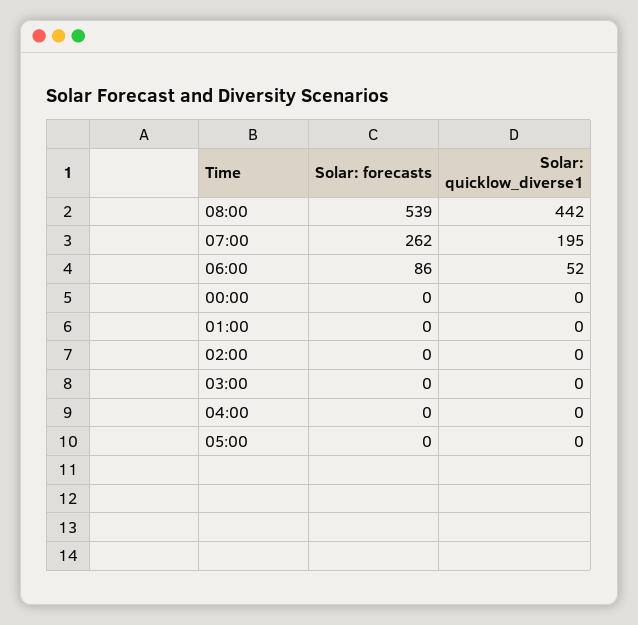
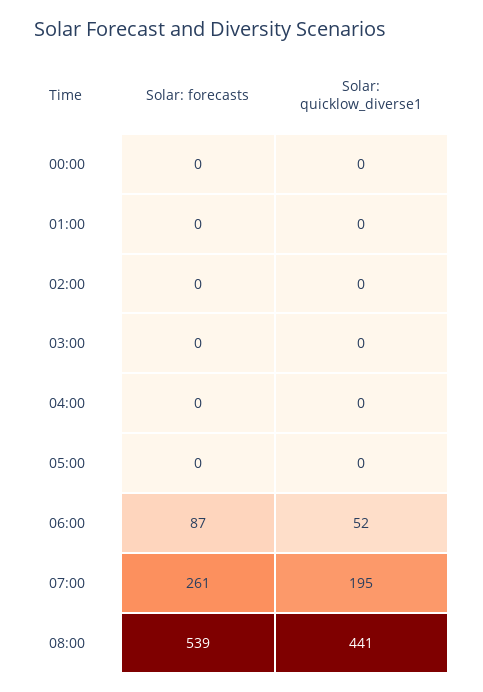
Solar: quicklow_diverse1, 08:00: 442 -> 441
Solar: forecasts, 07:00: 262 -> 261
Solar: forecasts, 06:00: 86 -> 87

